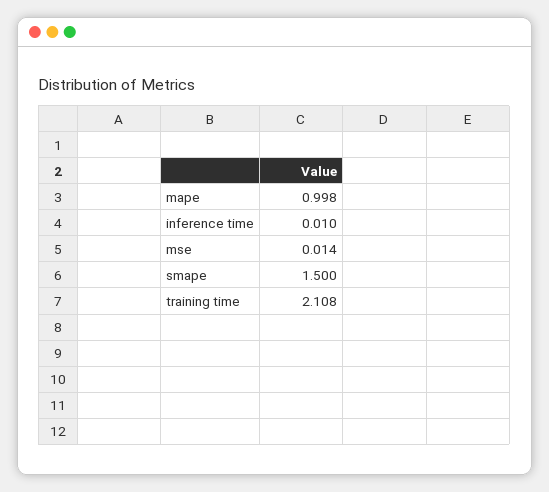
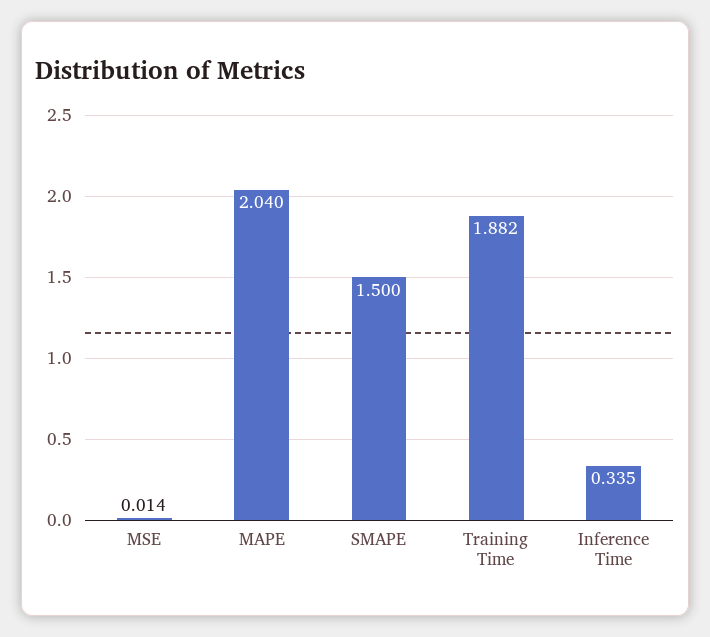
mape: 0.998 -> 2.04
inference time: 0.01 -> 0.335
training time: 2.108 -> 1.882

